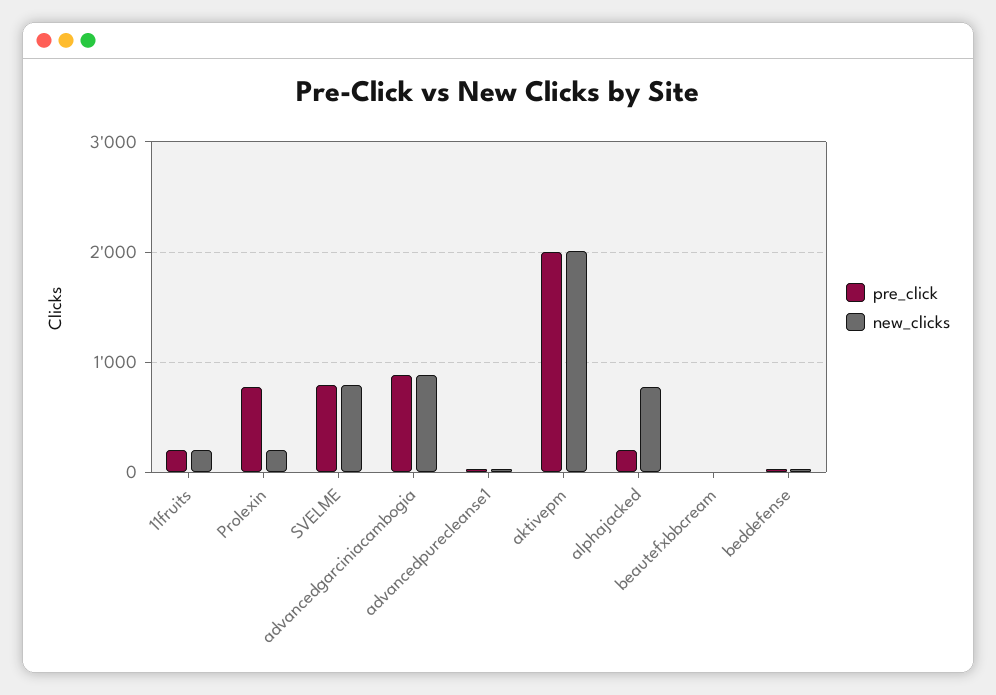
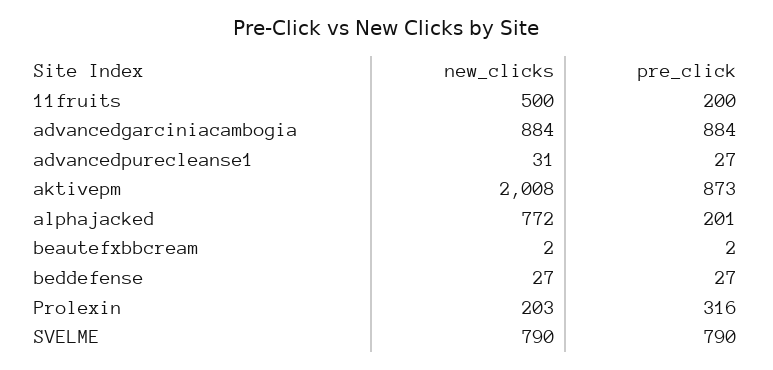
new_clicks, 11fruits: 200 -> 500
pre_click, Prolexin: 800 -> 316
pre_click, aktivepm: 2000 -> 873

